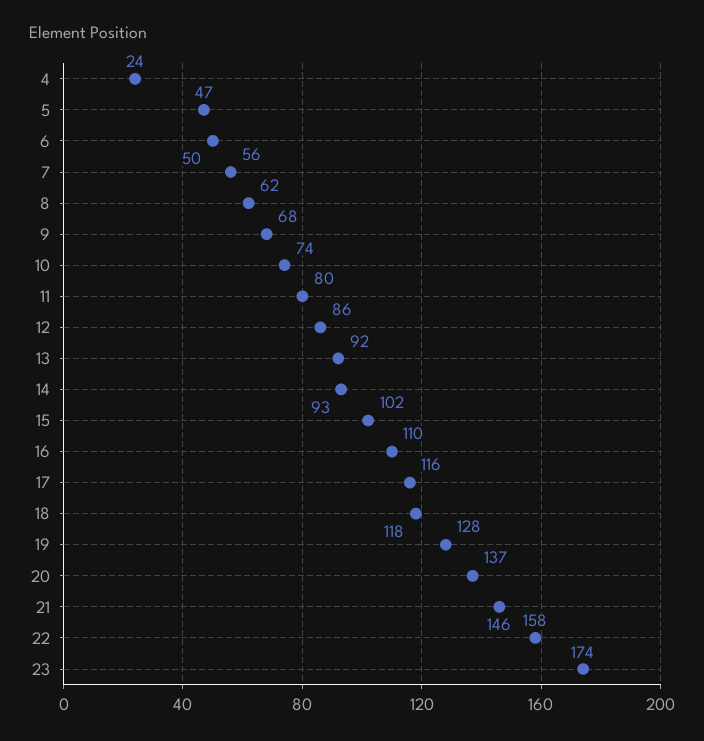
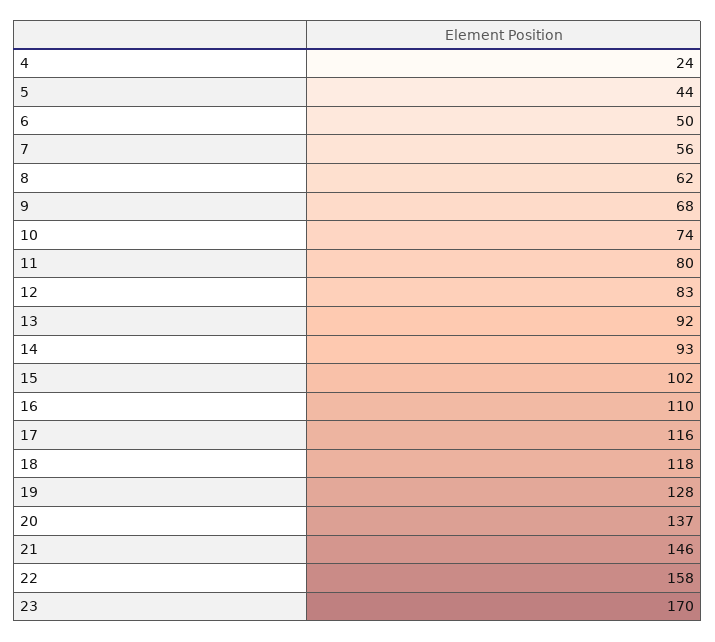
5: 47 -> 44
12: 86 -> 83
23: 174 -> 170

